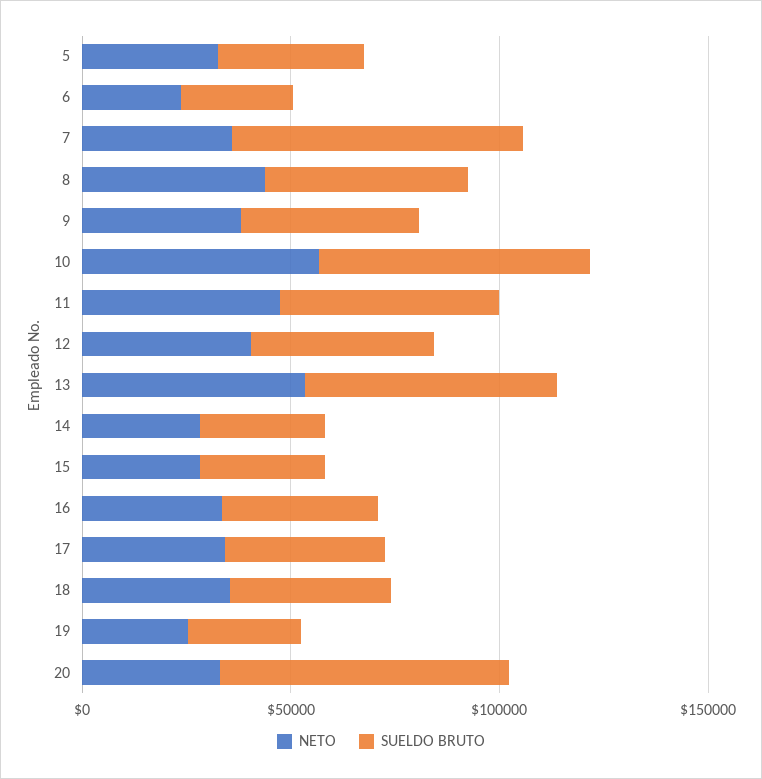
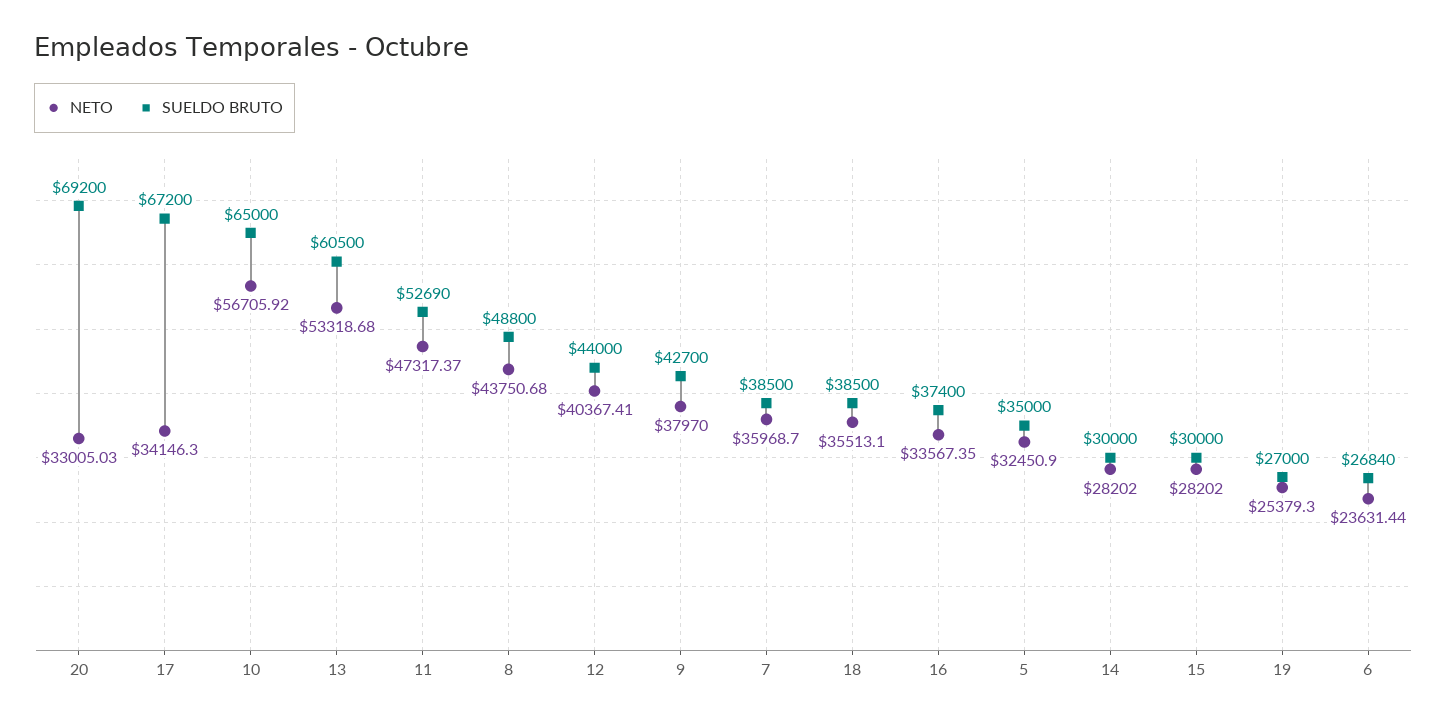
SUELDO BRUTO, 7: 70000 -> 38500
SUELDO BRUTO, 17: 40000 -> 67200

